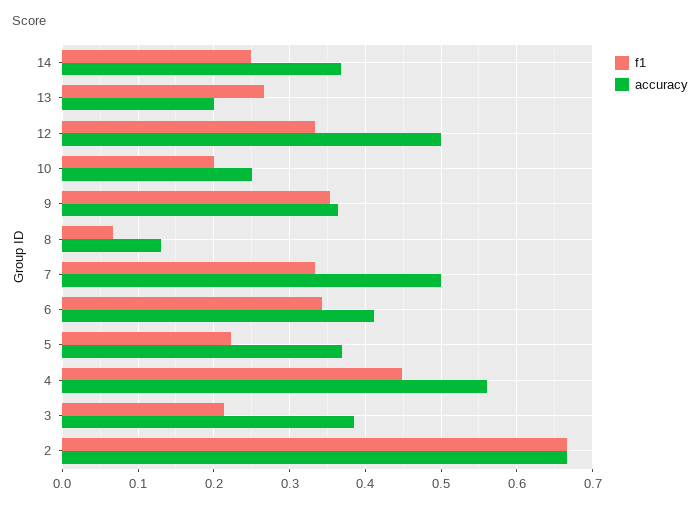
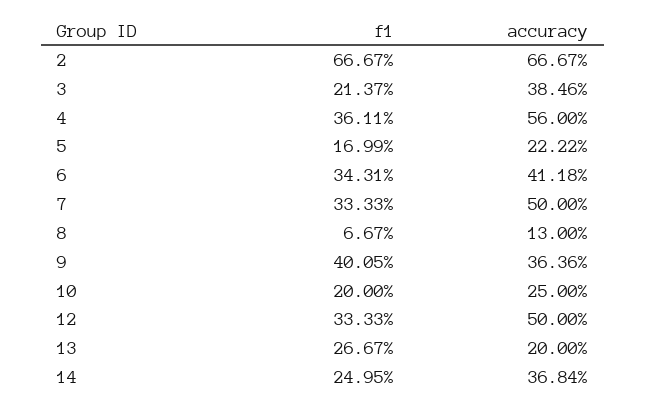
f1, 9: 0.35 -> 0.4005
f1, 5: 0.22 -> 0.1699
accuracy, 5: 0.37 -> 0.2222
f1, 4: 0.45 -> 0.3611

